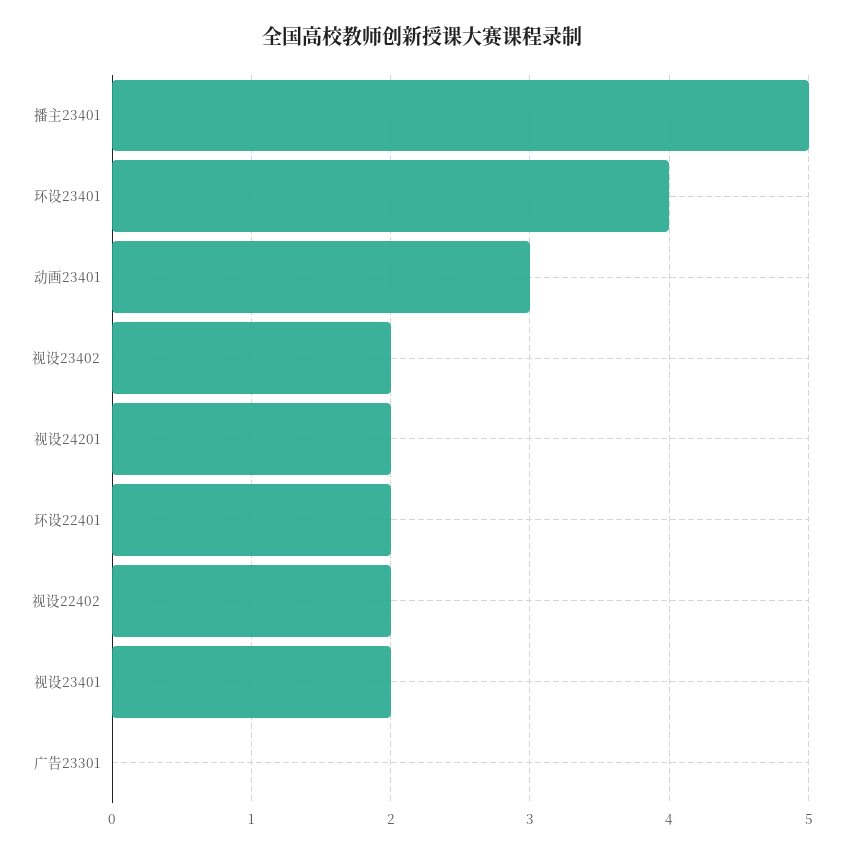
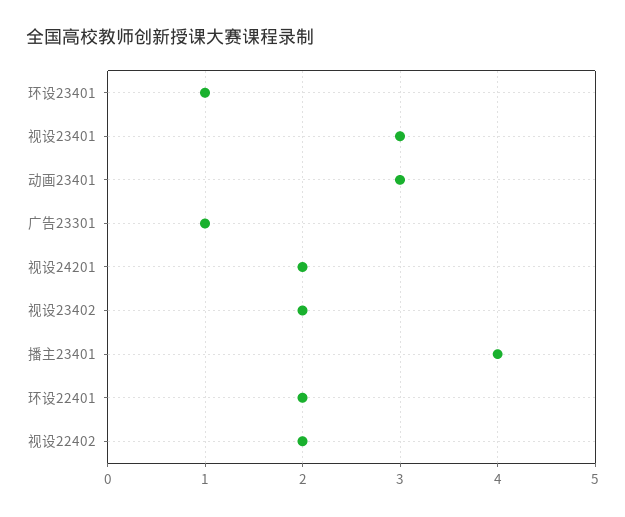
播主23401: 5 -> 4
环设23401: 4 -> 1
视设23401: 2 -> 3
广告23301: 0 -> 1

